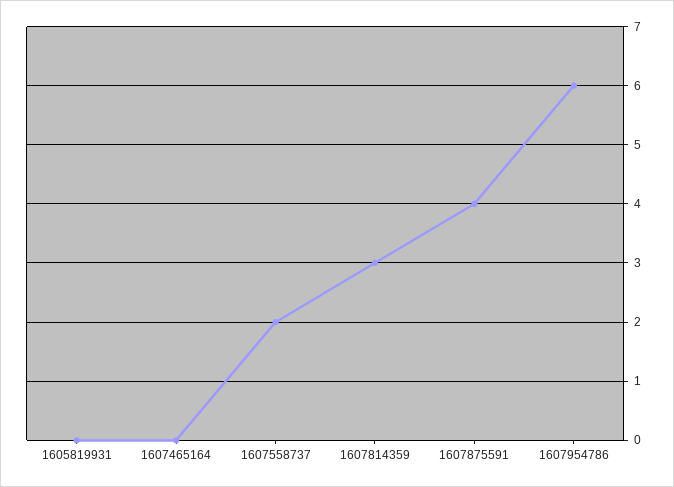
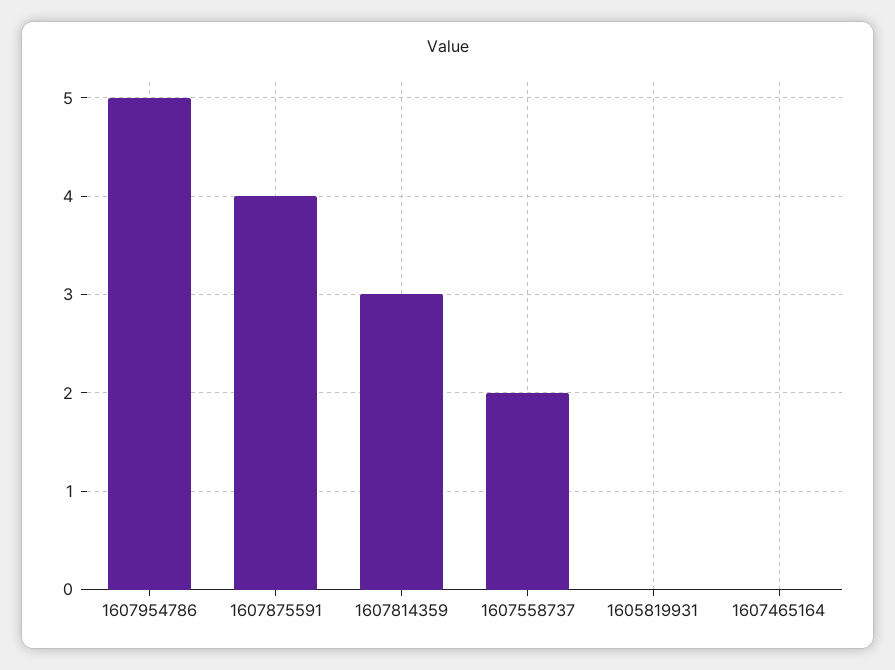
1607954786: 6 -> 5

